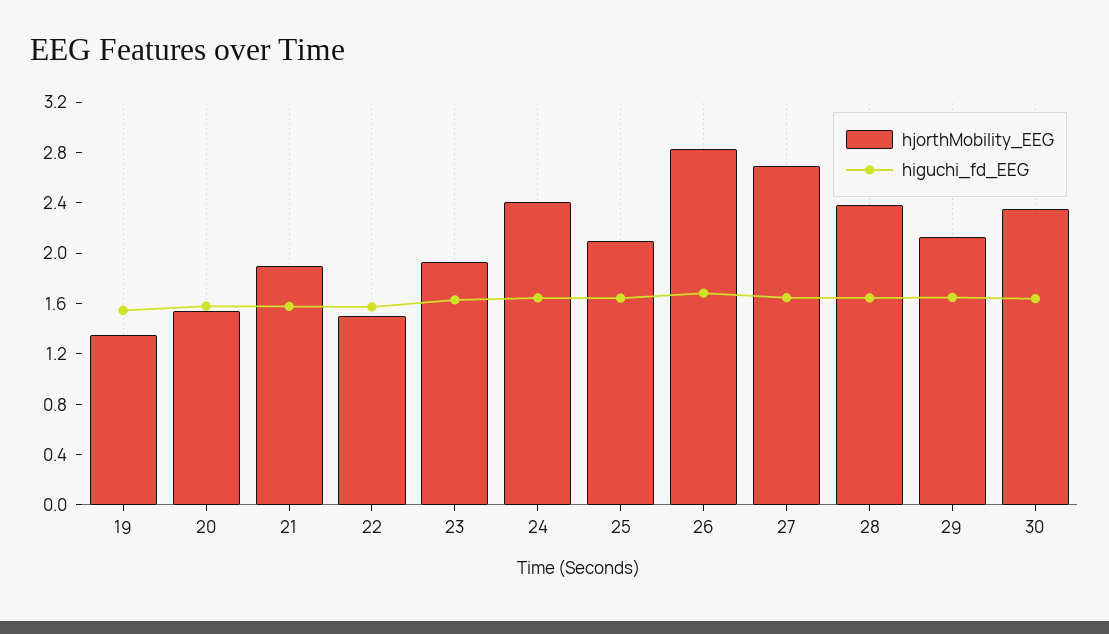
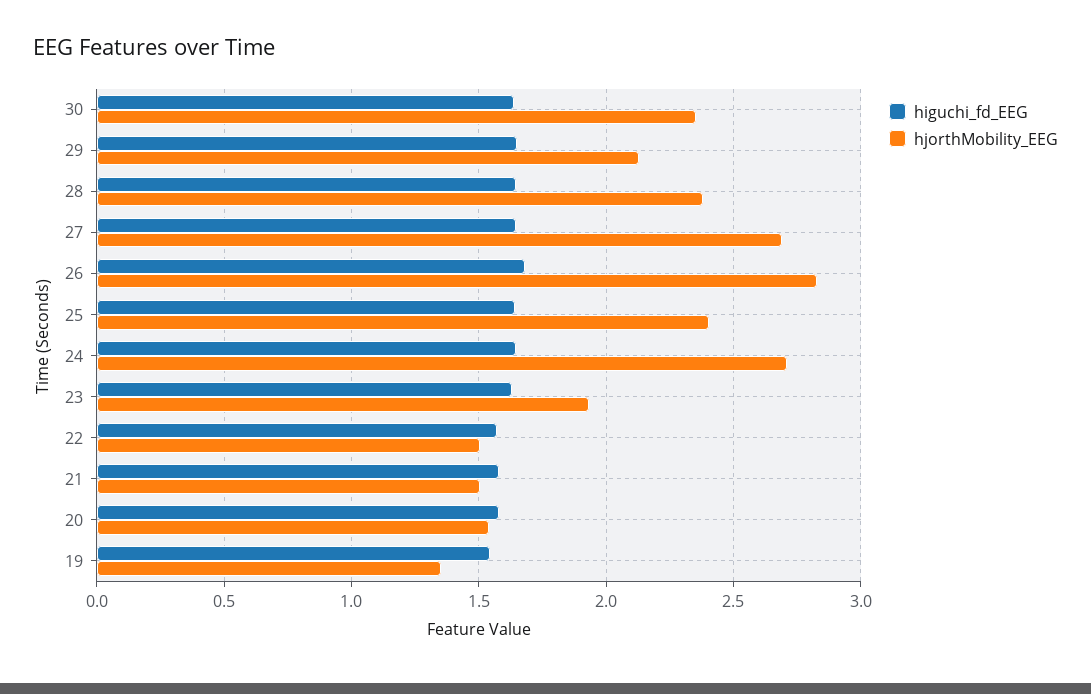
hjorthMobility_EEG, 21: 1.9 -> 1.5
hjorthMobility_EEG, 24: 2.4 -> 2.7
hjorthMobility_EEG, 25: 2.1 -> 2.4

